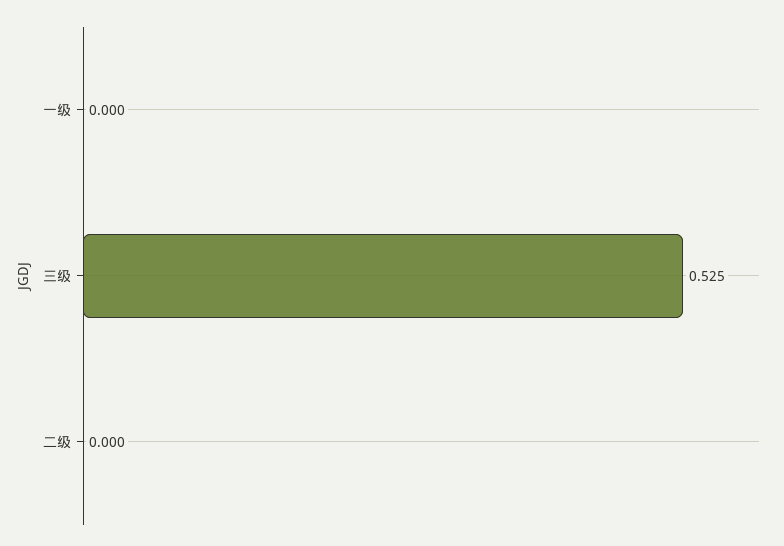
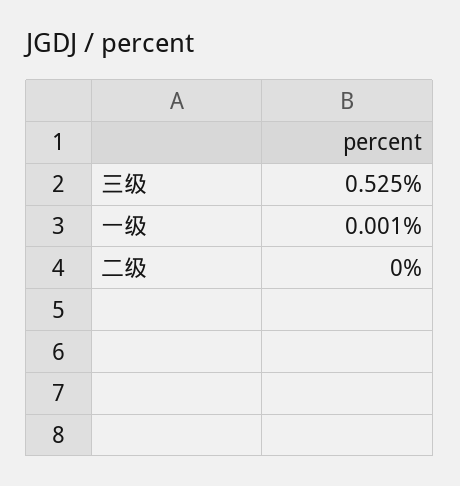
一级: 0 -> 0.001

